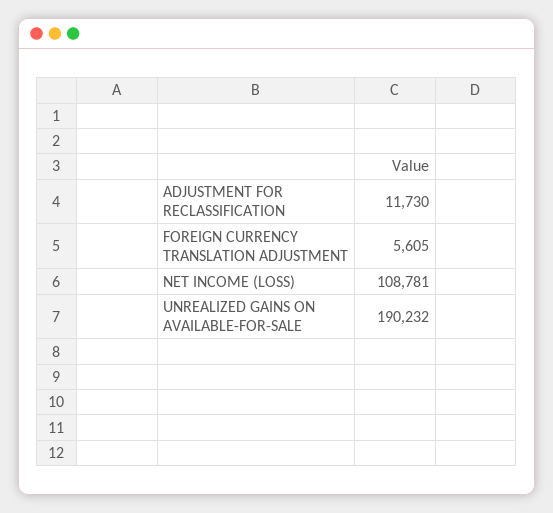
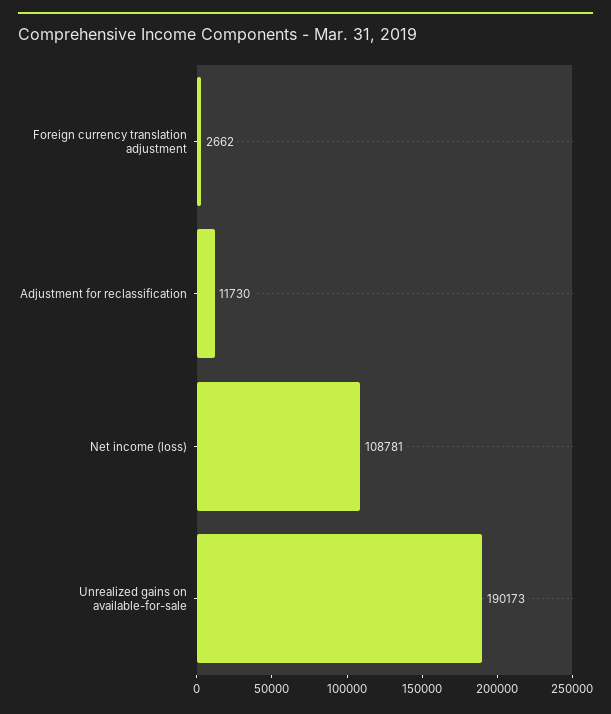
FOREIGN CURRENCY TRANSLATION ADJUSTMENT: 5605 -> 2662
UNREALIZED GAINS ON AVAILABLE-FOR-SALE: 190232 -> 190173

